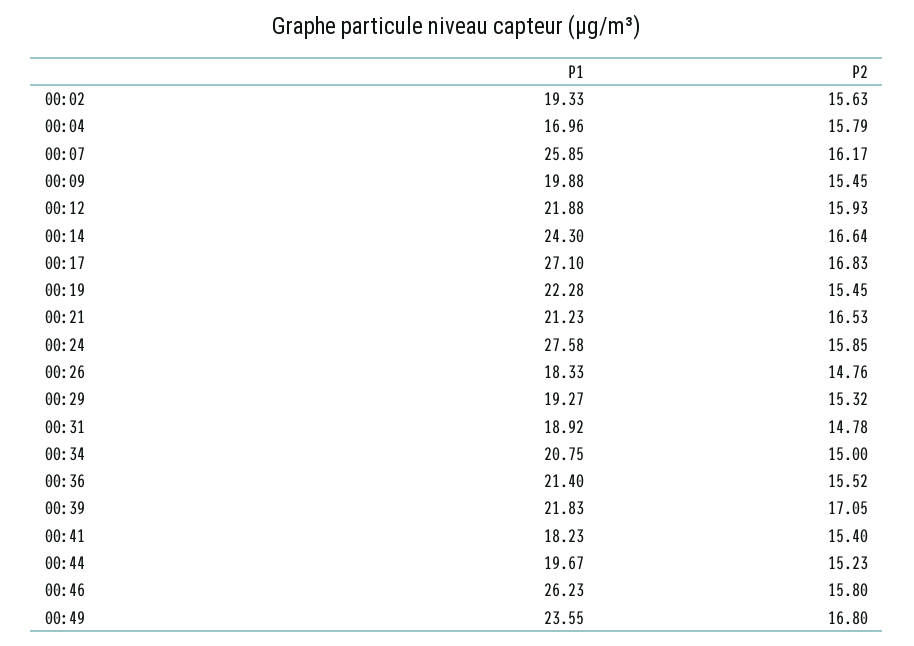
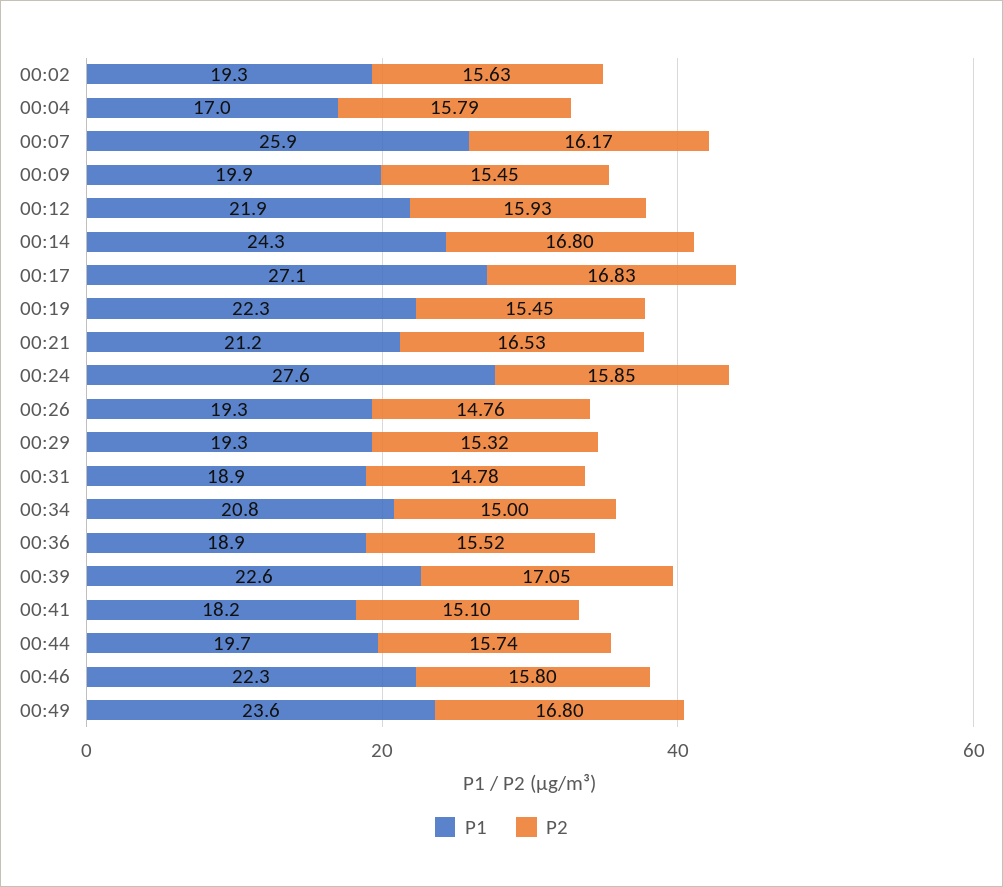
P2, 00:14: 16.64 -> 16.8
P1, 00:26: 18.33 -> 19.3
P1, 00:36: 21.4 -> 18.9
P1, 00:39: 21.83 -> 22.6
P2, 00:41: 15.4 -> 15.1
P2, 00:44: 15.23 -> 15.74
P1, 00:46: 26.23 -> 22.3

